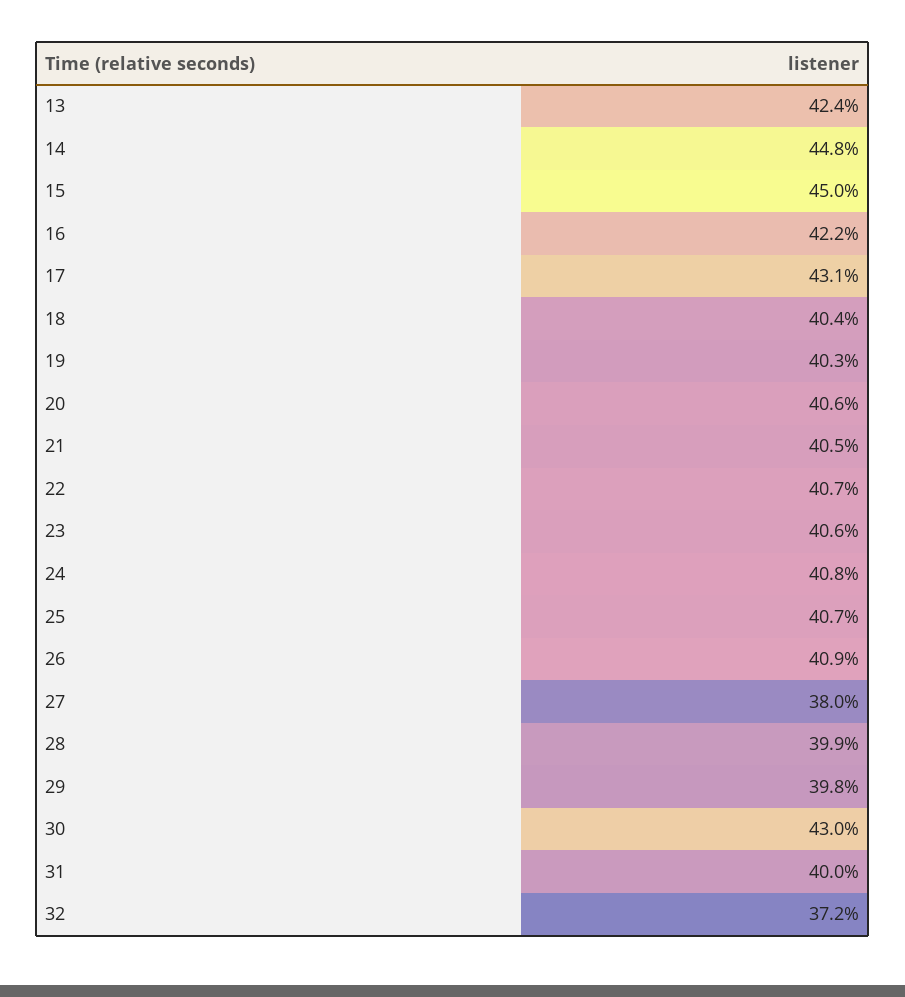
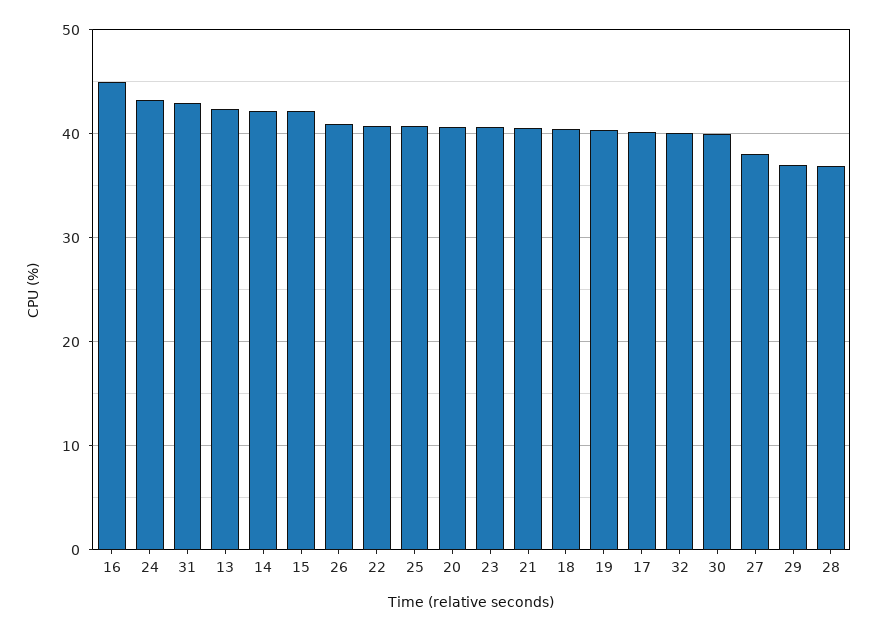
14: 44.8 -> 42
15: 45 -> 42
16: 42.2 -> 45
17: 43.1 -> 40
24: 40.8 -> 43
28: 39.9 -> 37
29: 39.8 -> 37
30: 43 -> 40
31: 40 -> 43
32: 37.2 -> 40

